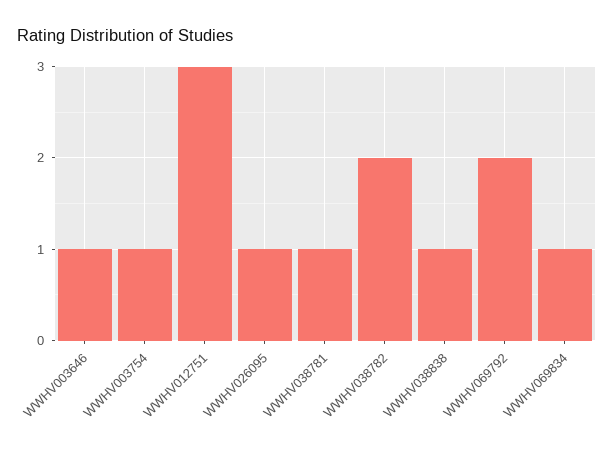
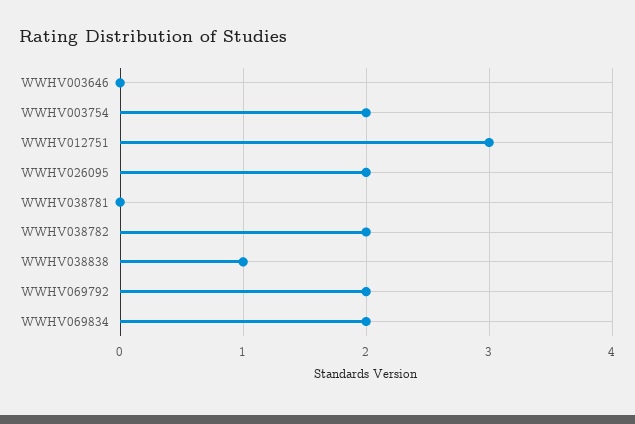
WWHV003646: 1 -> 0
WWHV003754: 1 -> 2
WWHV026095: 1 -> 2
WWHV038781: 1 -> 0
WWHV069834: 1 -> 2

